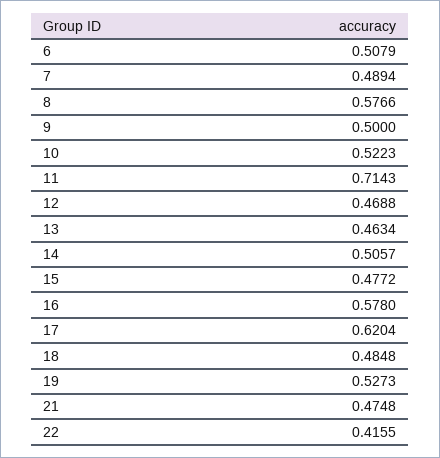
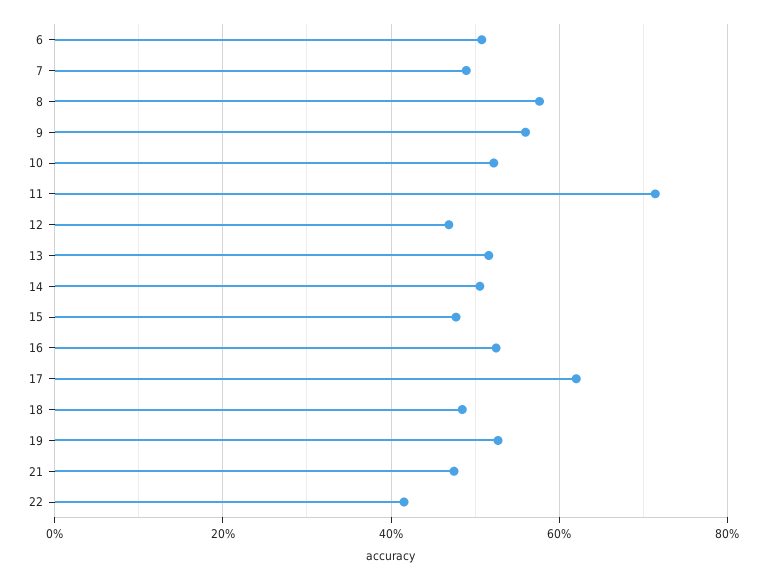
9: 0.5 -> 0.56
13: 0.4634 -> 0.52
16: 0.578 -> 0.52

